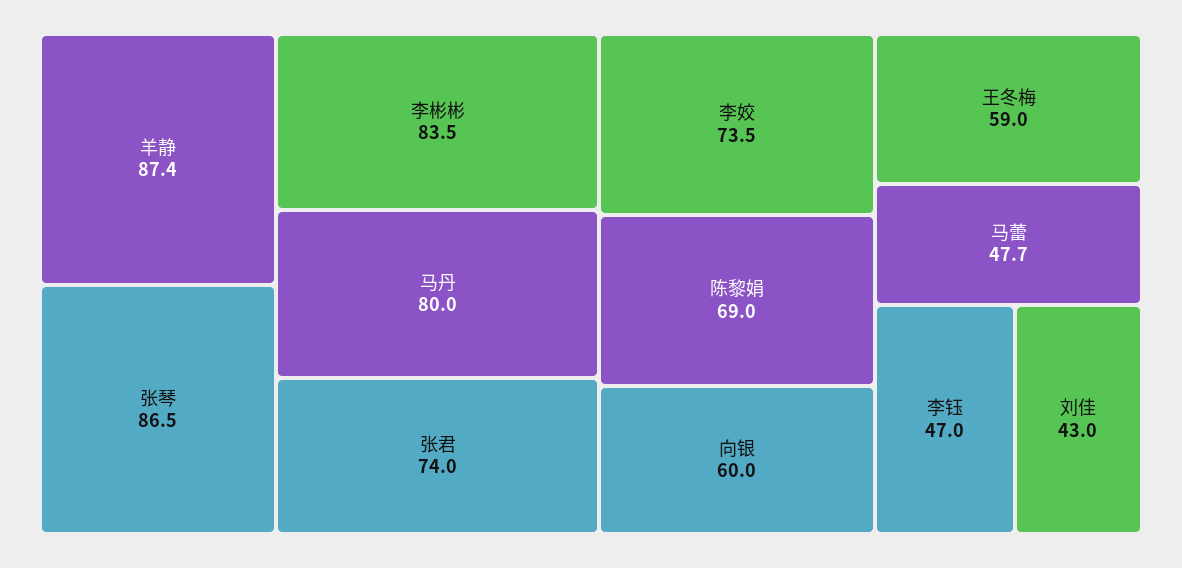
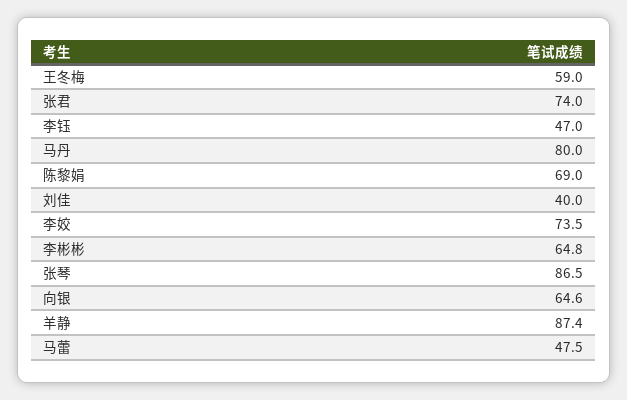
李彬彬: 83.5 -> 64.8
向银: 60 -> 64.6
马蕾: 47.7 -> 47.5
刘佳: 43 -> 40

